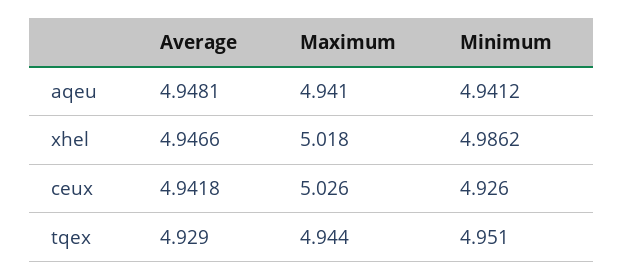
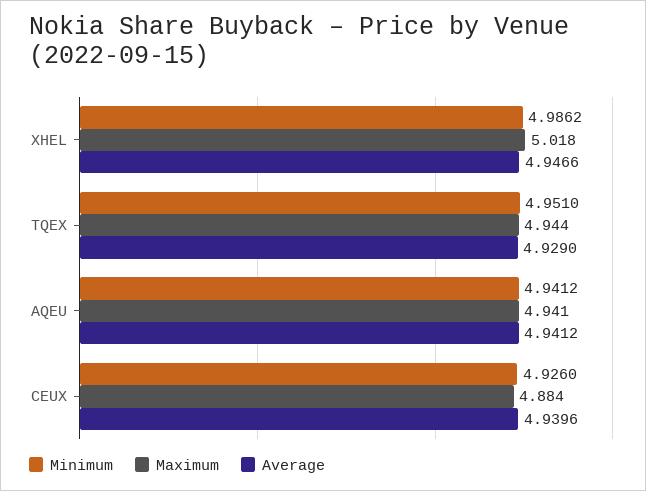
Average, aqeu: 4.9481 -> 4.9412
Average, ceux: 4.9418 -> 4.9396
Maximum, ceux: 5.026 -> 4.884

